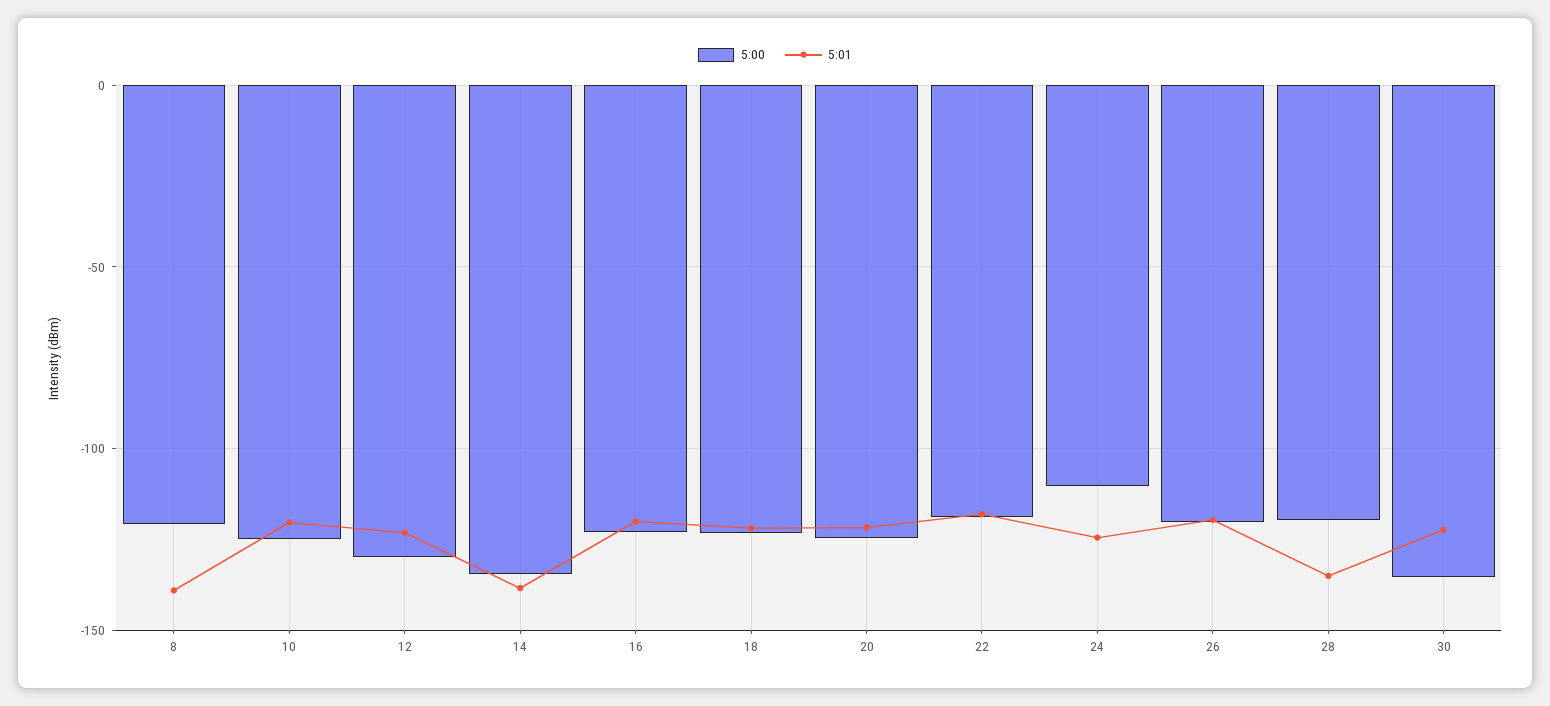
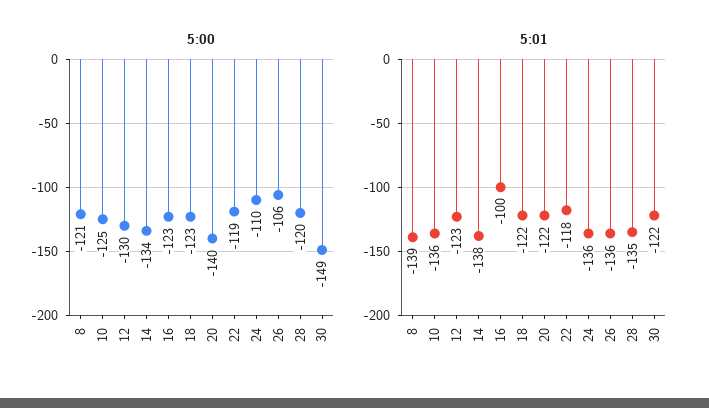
5:01, 10: -120 -> -136
5:01, 16: -120 -> -100
5:00, 20: -125 -> -140
5:01, 24: -125 -> -136
5:00, 26: -120 -> -106
5:01, 26: -120 -> -136
5:00, 30: -135 -> -149

